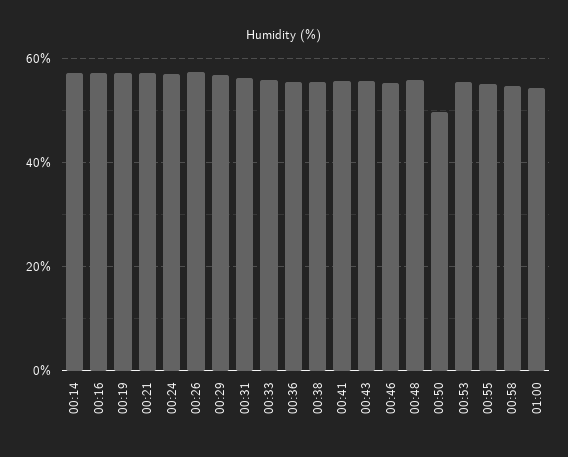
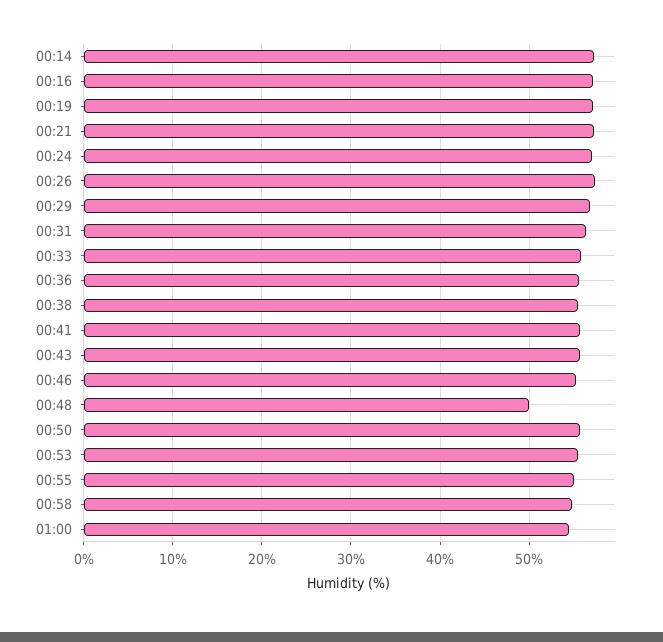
00:48: 56 -> 50
00:50: 50 -> 56

